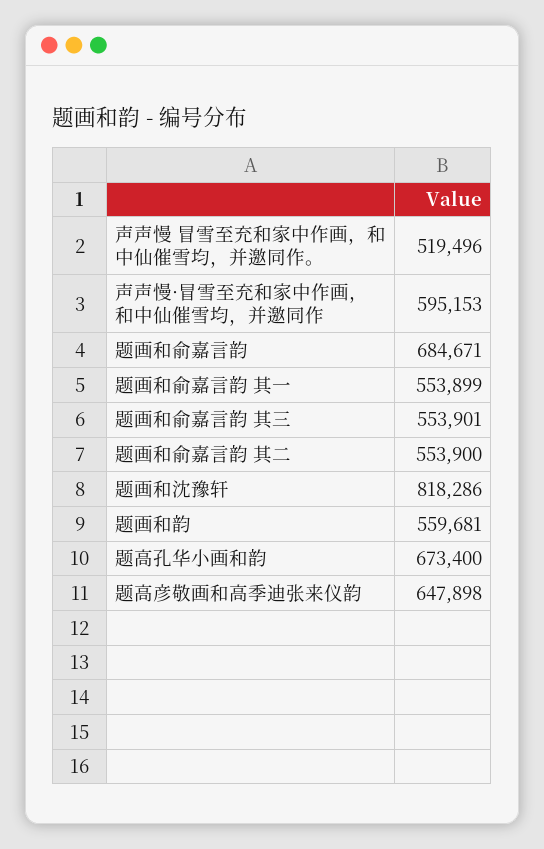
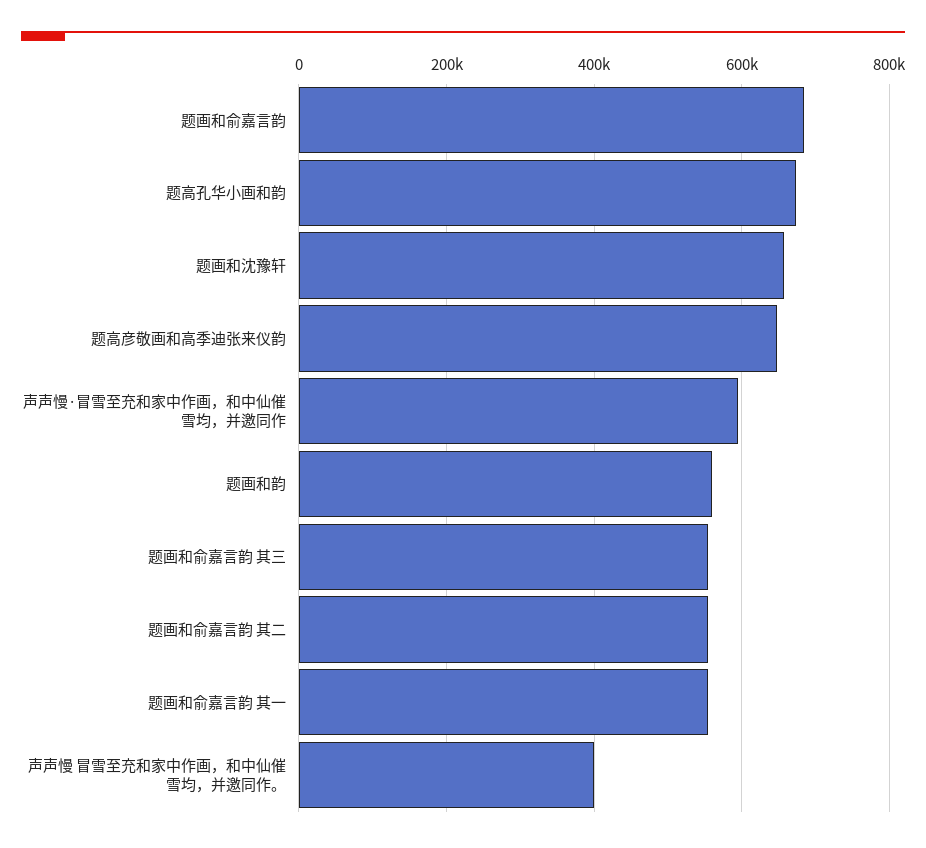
声声慢 冒雪至充和家中作画，和中仙催雪均，并邀同作。: 519496 -> 400000
题画和沈豫轩: 818286 -> 660000

